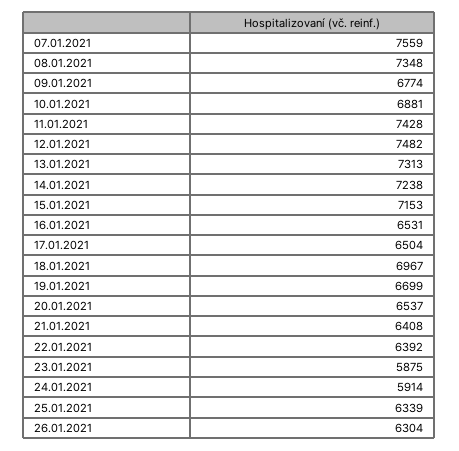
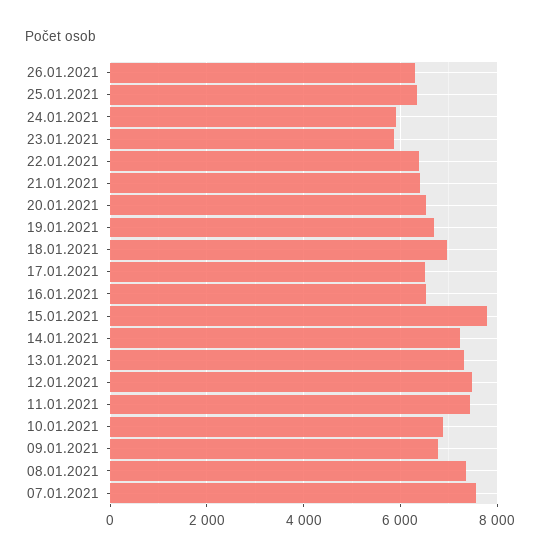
15.01.2021: 7153 -> 7800

